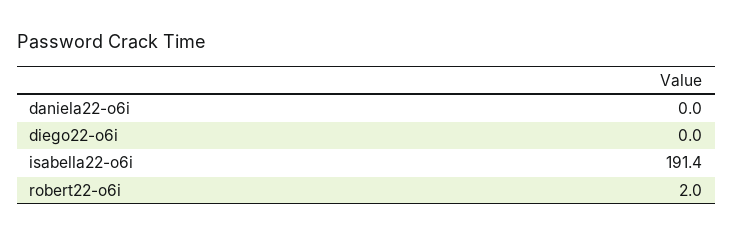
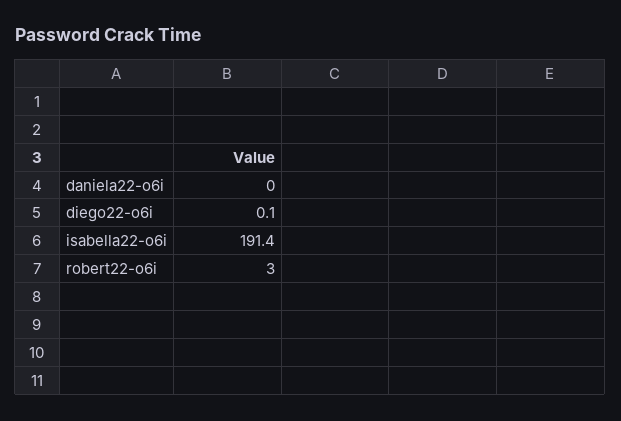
diego22-o6i: 0 -> 0.1
robert22-o6i: 2 -> 3

